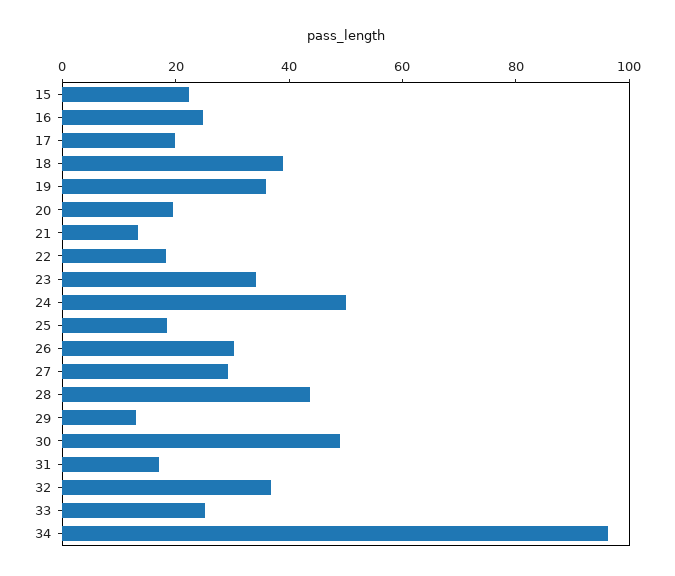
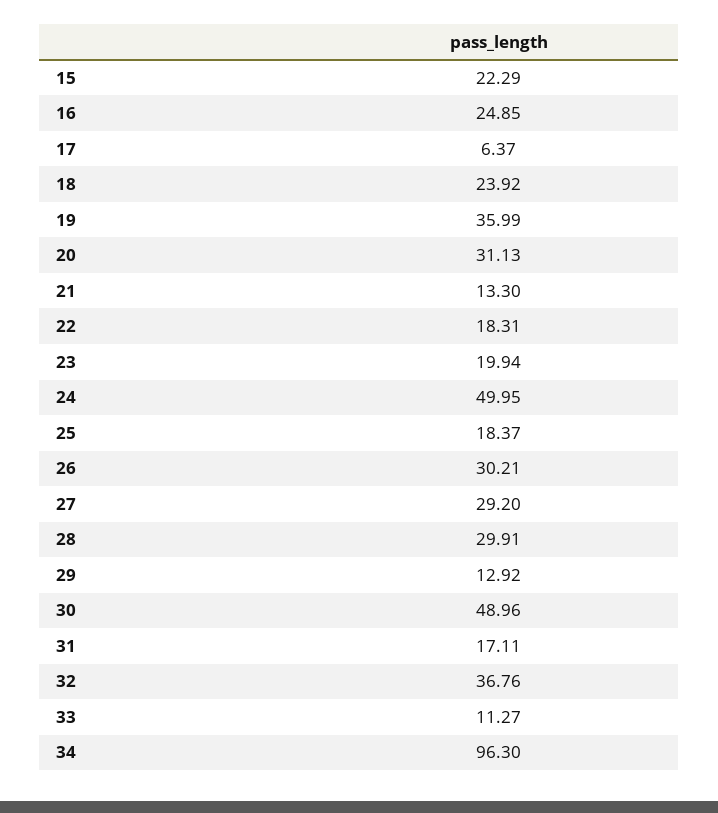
17: 20 -> 6.37
18: 40 -> 23.92
20: 20 -> 31.13
23: 35 -> 19.94
28: 45 -> 29.91
33: 25 -> 11.27

